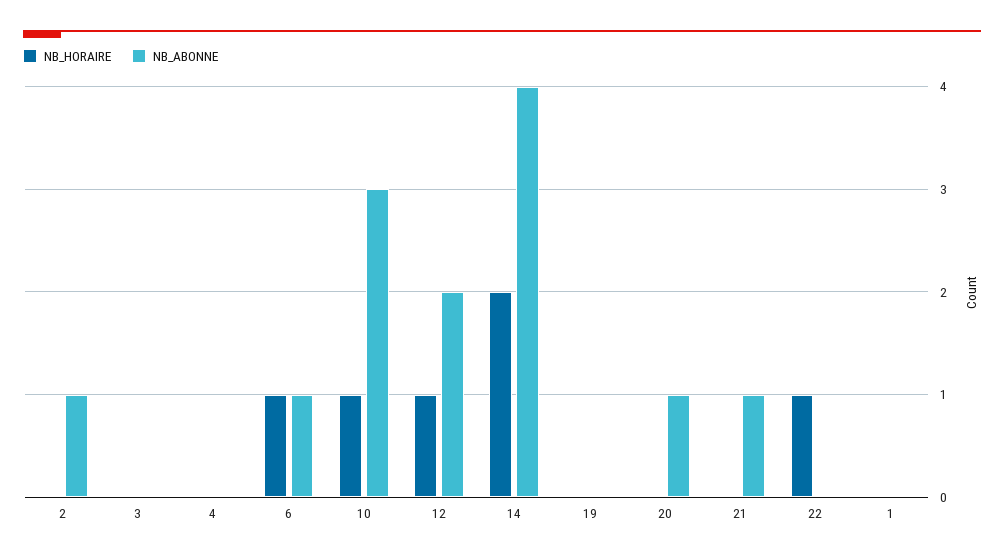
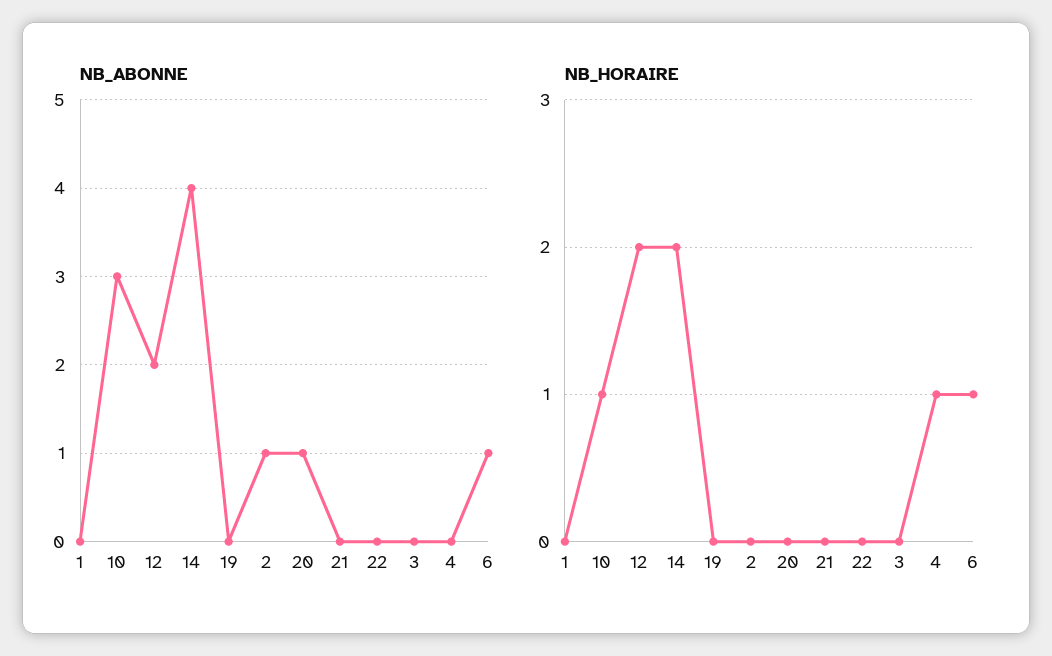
NB_HORAIRE, 4: 0 -> 1
NB_HORAIRE, 12: 1 -> 2
NB_ABONNE, 21: 1 -> 0
NB_HORAIRE, 22: 1 -> 0

